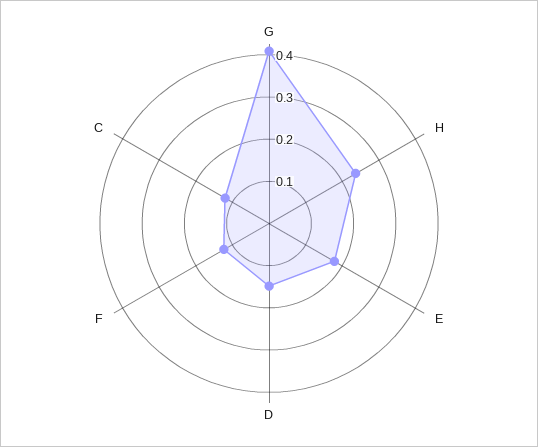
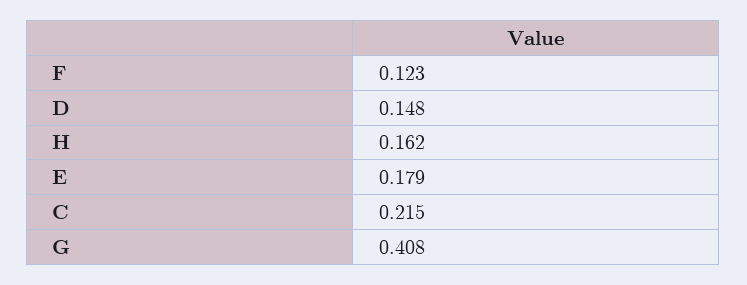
H: 0.24 -> 0.162
C: 0.12 -> 0.215

